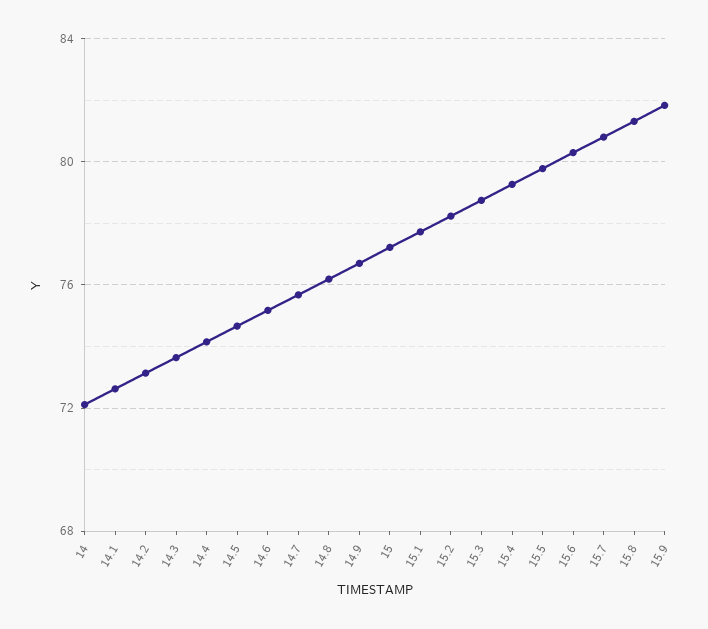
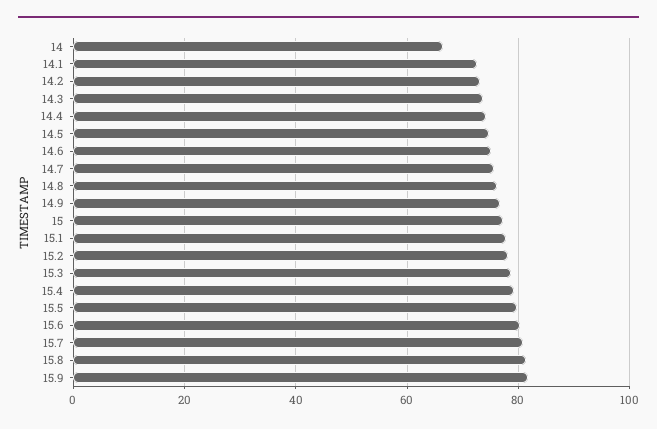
14: 72 -> 66

